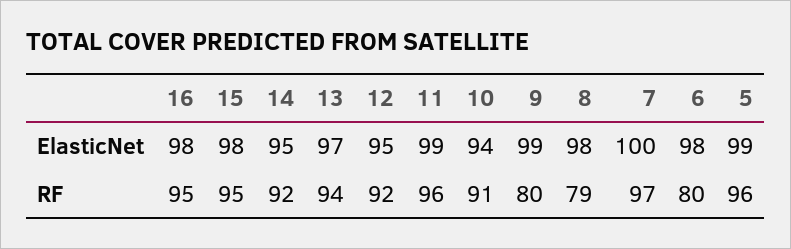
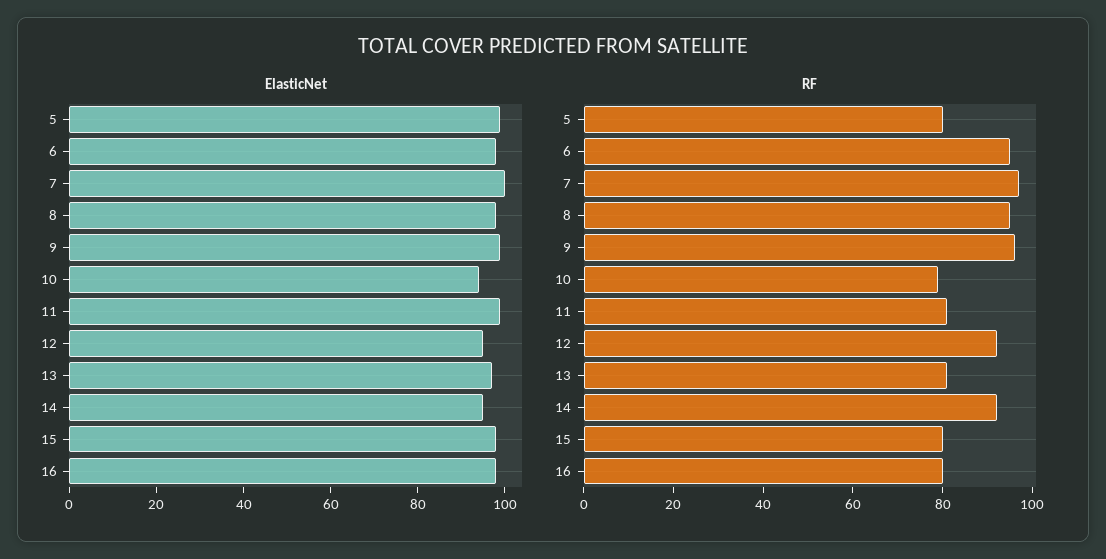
RF, 16: 95 -> 80
RF, 15: 95 -> 80
RF, 13: 94 -> 80
RF, 11: 96 -> 80
RF, 10: 91 -> 80
RF, 9: 80 -> 95
RF, 8: 79 -> 95
RF, 6: 80 -> 95
RF, 5: 96 -> 80

